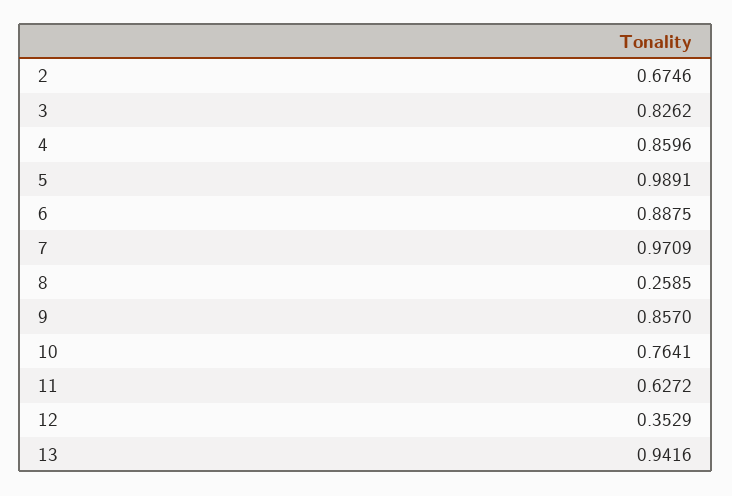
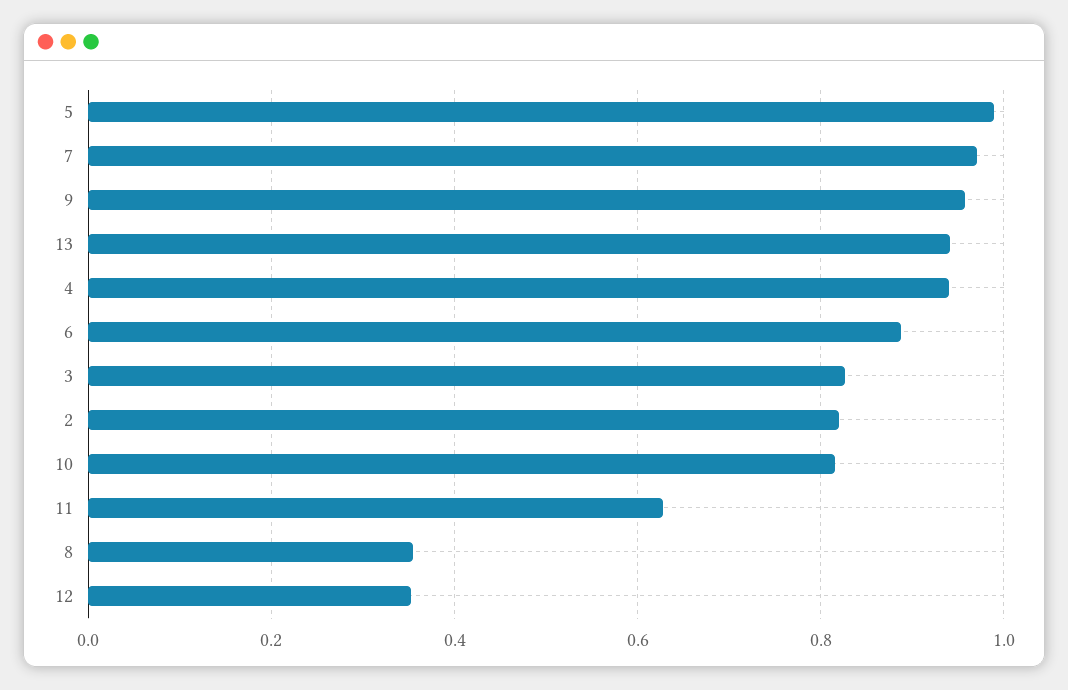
2: 0.6746 -> 0.82
4: 0.8596 -> 0.94
8: 0.2585 -> 0.36
9: 0.857 -> 0.96
10: 0.7641 -> 0.82

